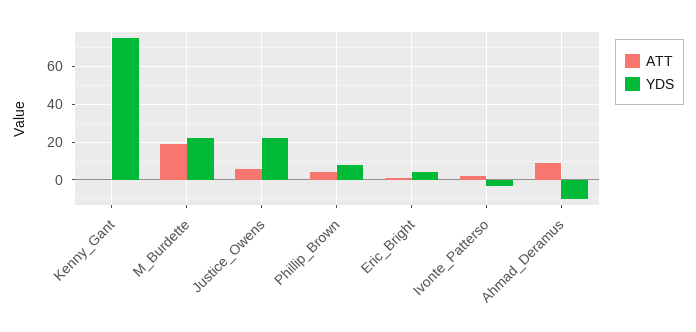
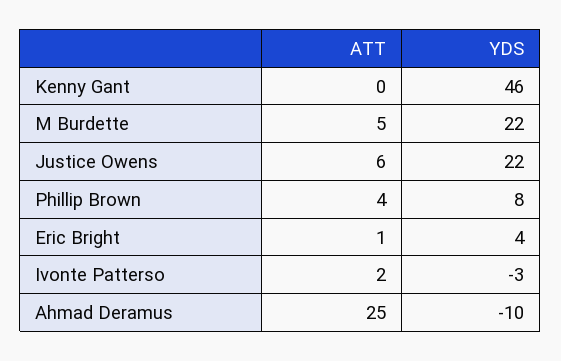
YDS, Kenny_Gant: 75 -> 46
ATT, M_Burdette: 20 -> 5
ATT, Ahmad_Deramus: 10 -> 25

